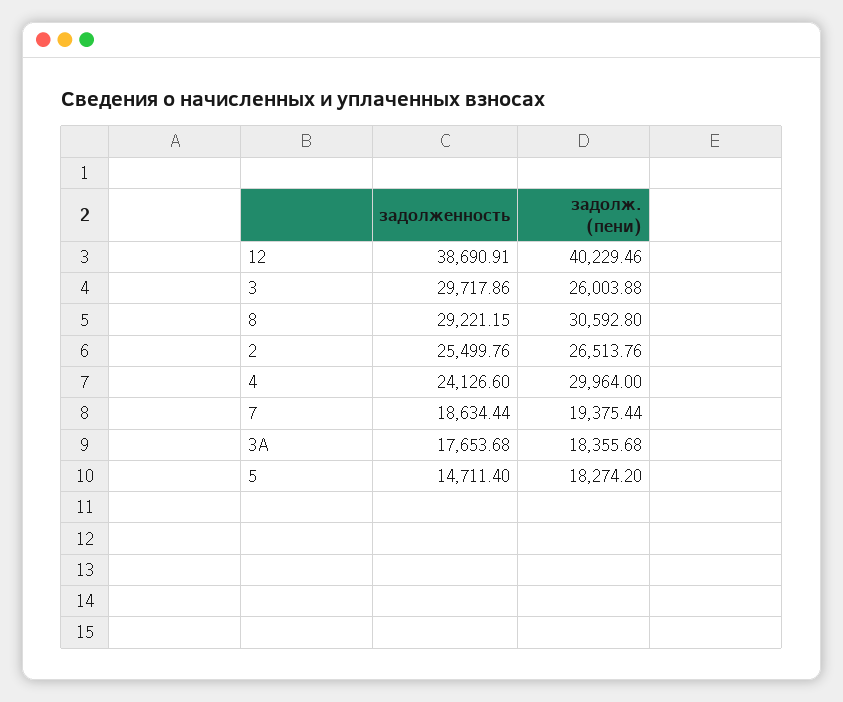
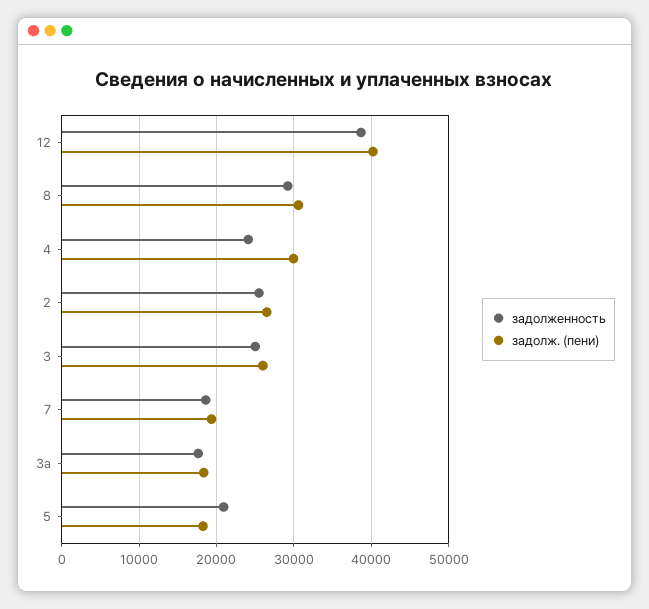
задолженность, 3: 29717.86 -> 25000
задолженность, 5: 14711.4 -> 21000

